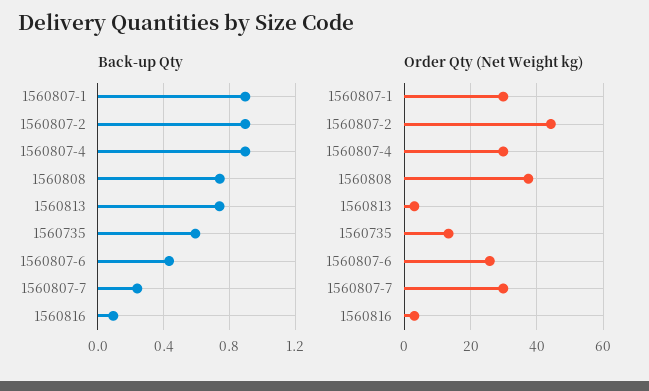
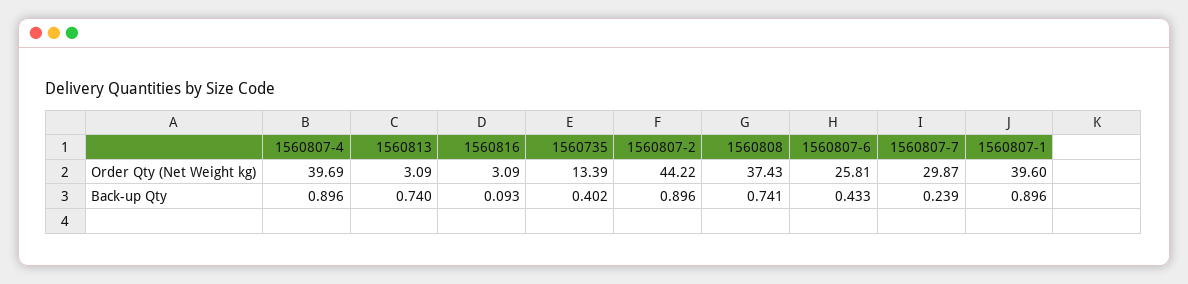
Back-up Qty, 1560735: 0.6 -> 0.402
Order Qty (Net Weight kg), 1560807-1: 30 -> 39.6
Order Qty (Net Weight kg), 1560807-4: 30 -> 39.69

